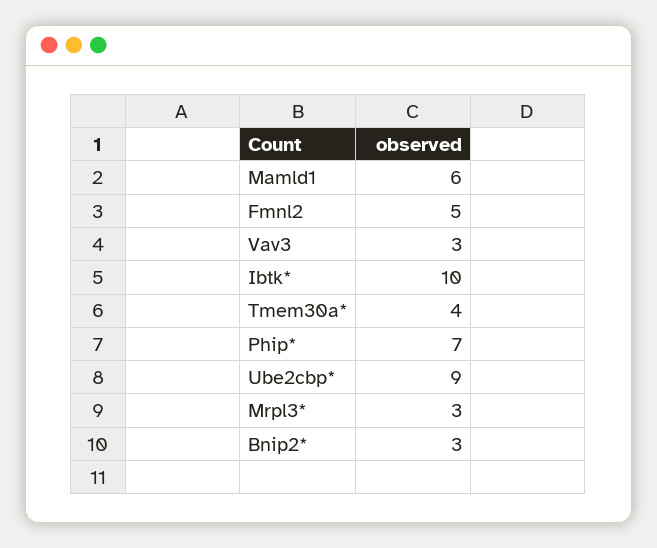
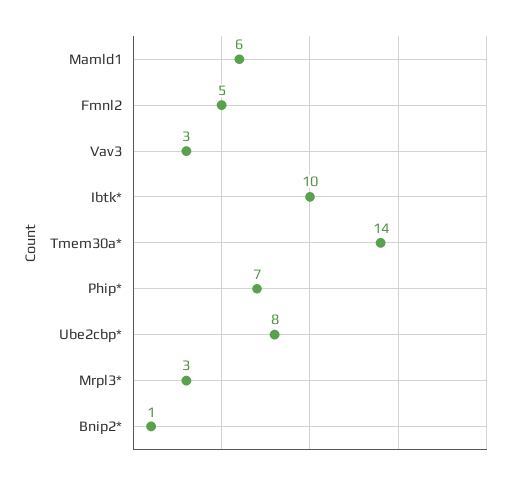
Tmem30a*: 4 -> 14
Ube2cbp*: 9 -> 8
Bnip2*: 3 -> 1

